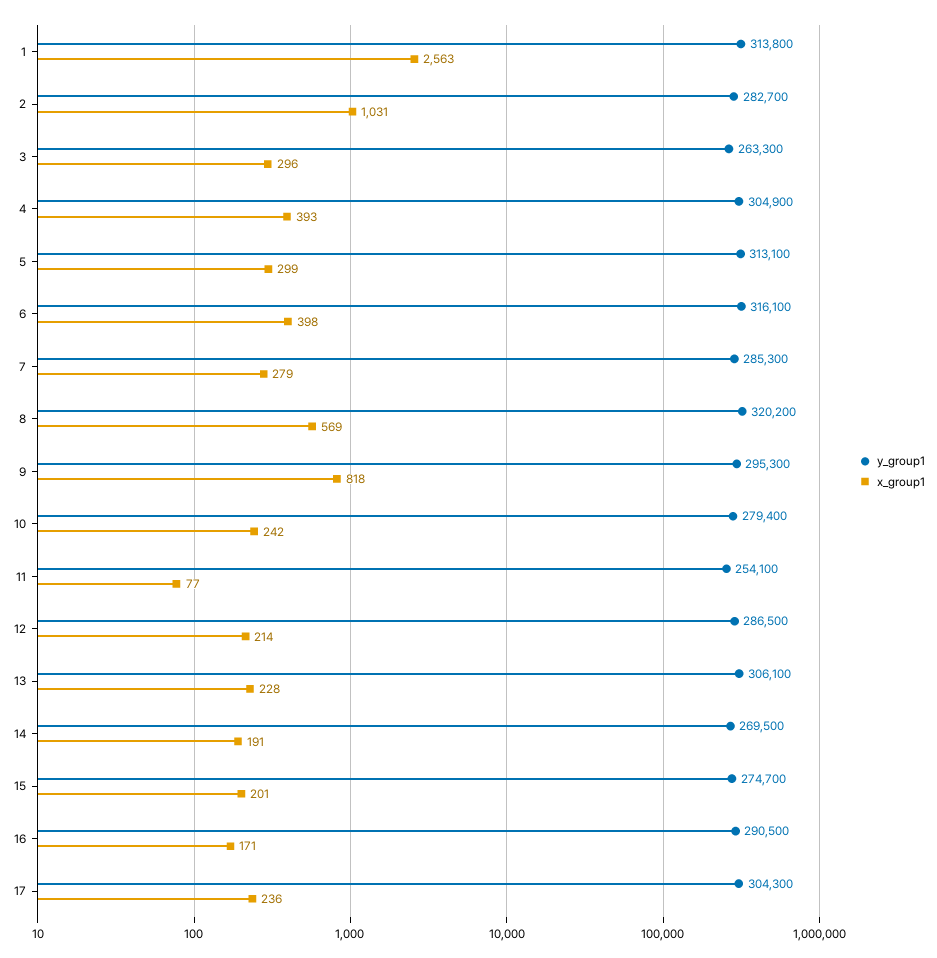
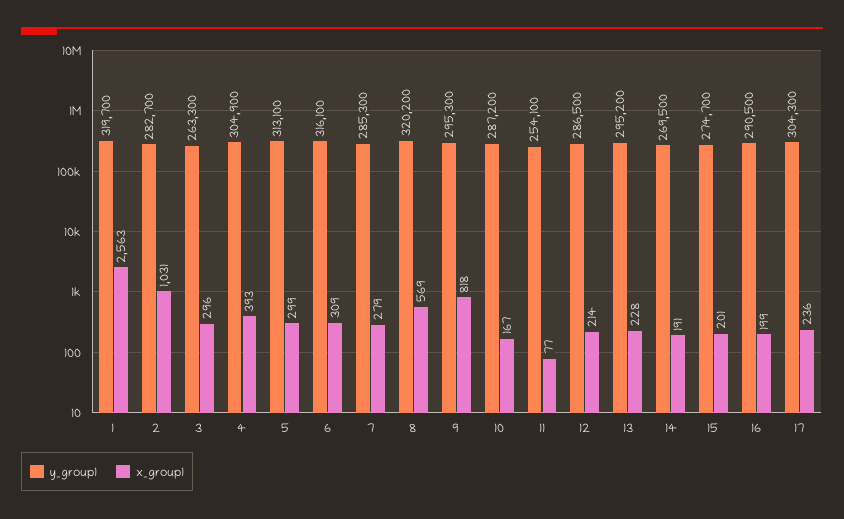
y_group1, 1: 313800 -> 319700
x_group1, 6: 398 -> 309
y_group1, 10: 279400 -> 287200
x_group1, 10: 242 -> 167
y_group1, 13: 306100 -> 295200
x_group1, 16: 171 -> 199

